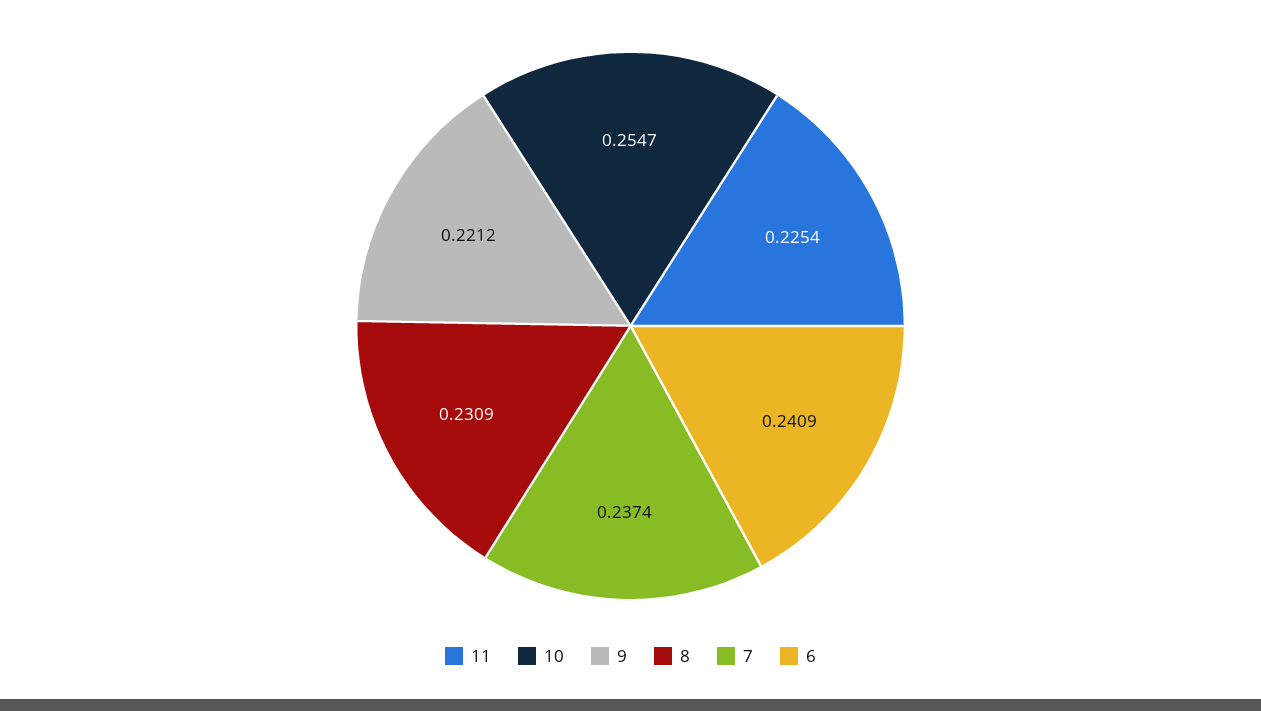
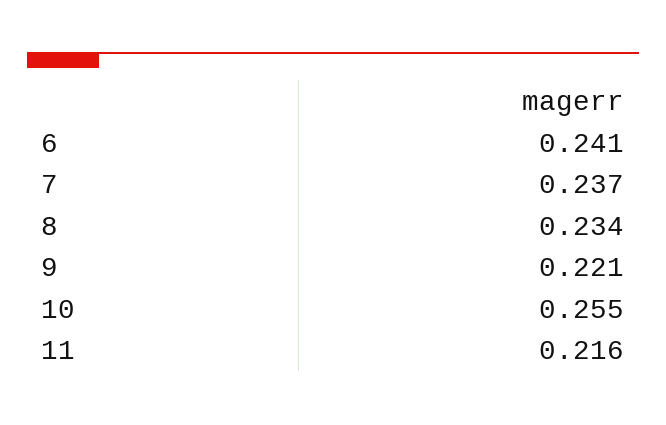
11: 0.2254 -> 0.216
8: 0.2309 -> 0.234

